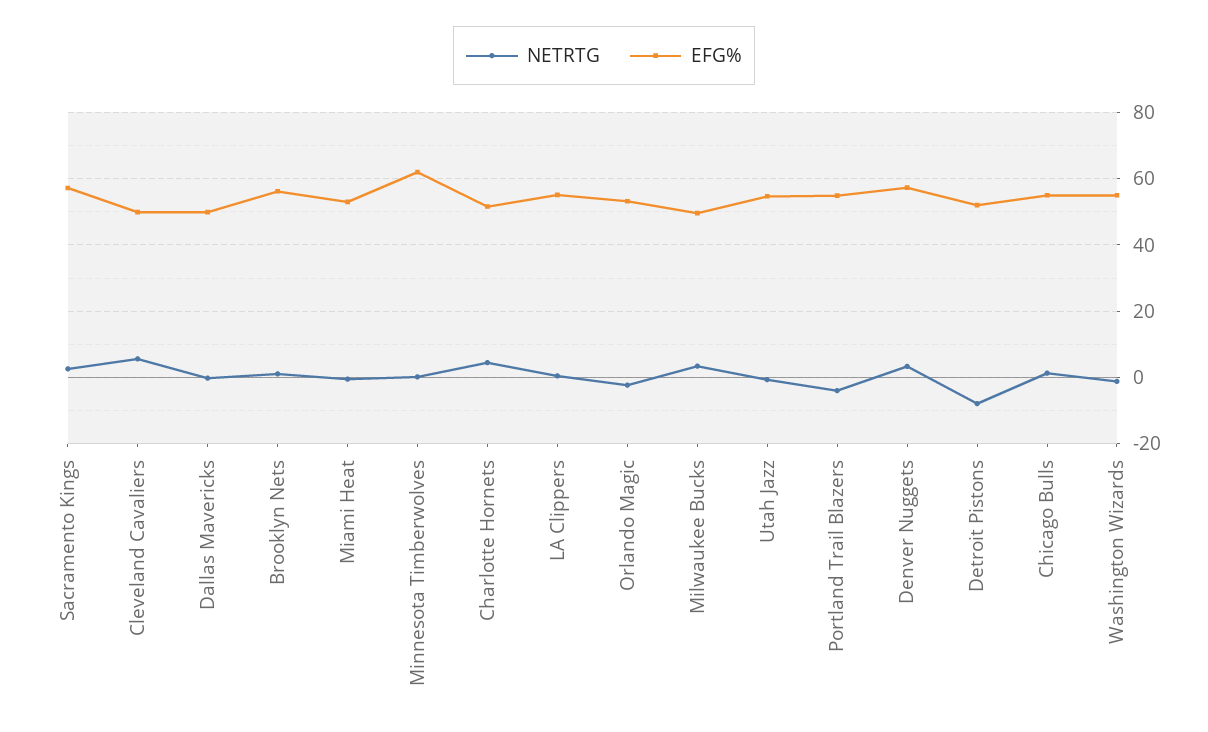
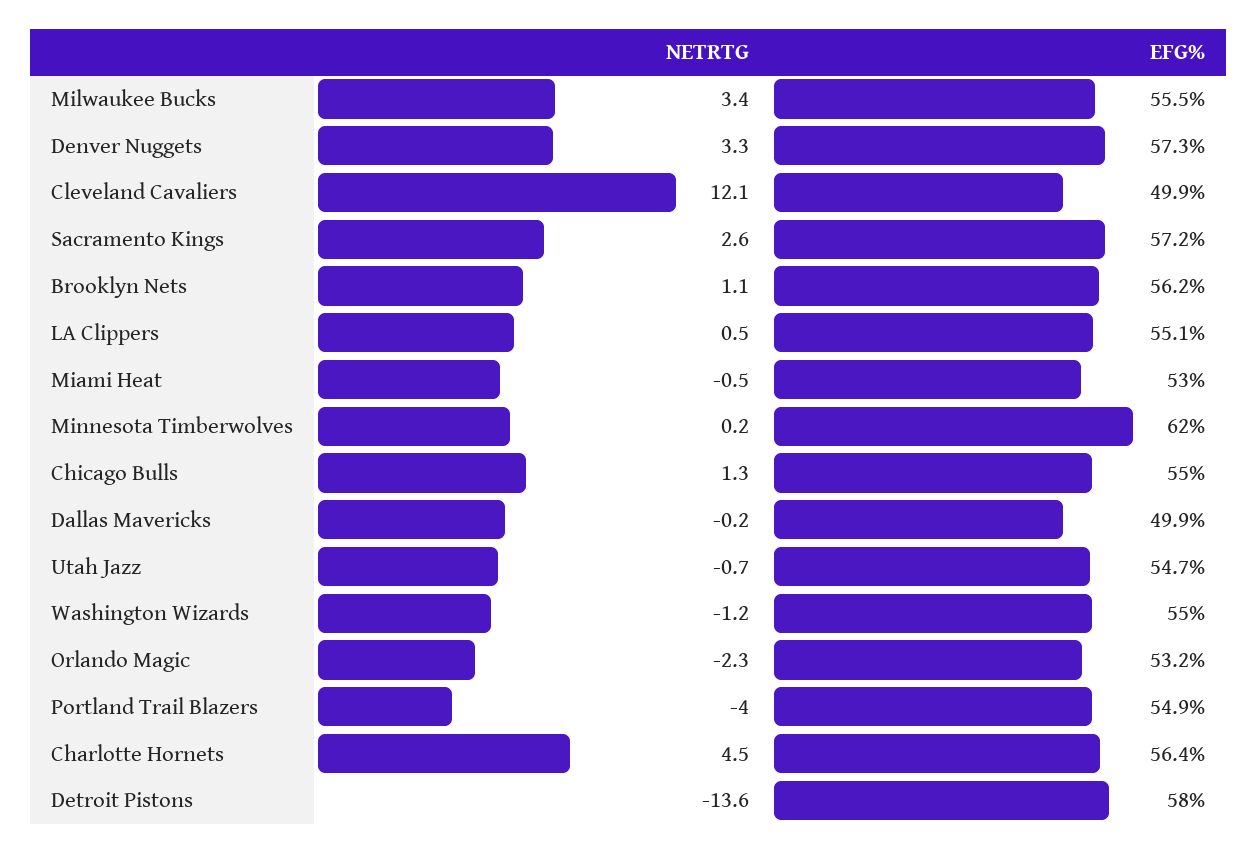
NETRTG, Cleveland Cavaliers: 6 -> 12.1
EFG%, Charlotte Hornets: 52 -> 56.4
EFG%, Milwaukee Bucks: 50 -> 55.5
NETRTG, Detroit Pistons: -8 -> -13.6
EFG%, Detroit Pistons: 52 -> 58

